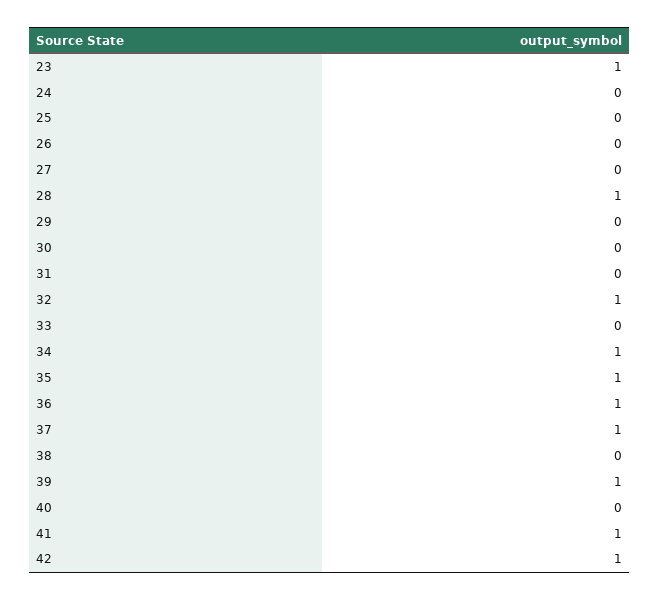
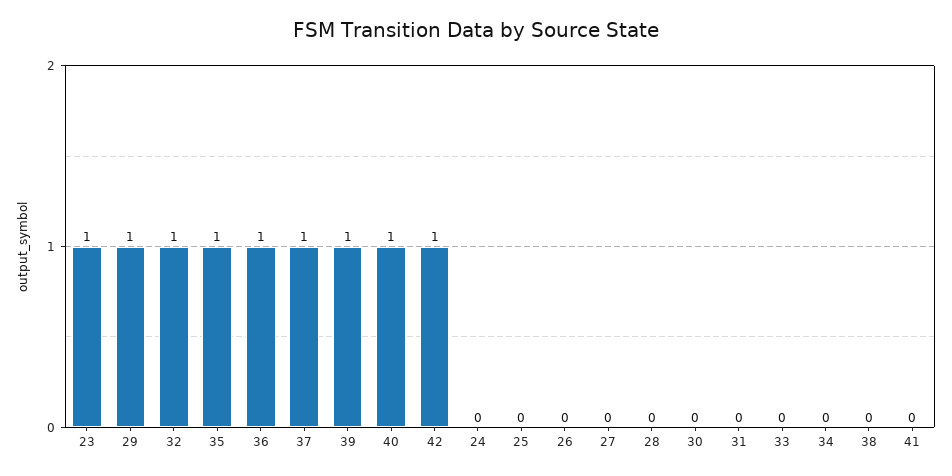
28: 1 -> 0
29: 0 -> 1
34: 1 -> 0
40: 0 -> 1
41: 1 -> 0

